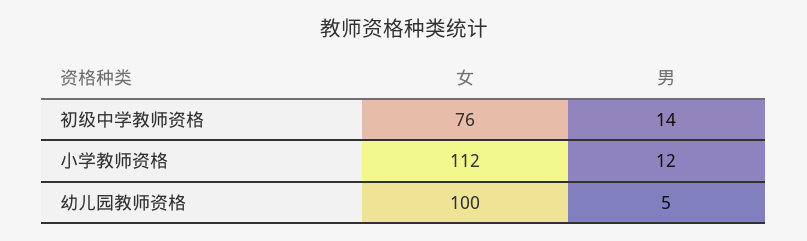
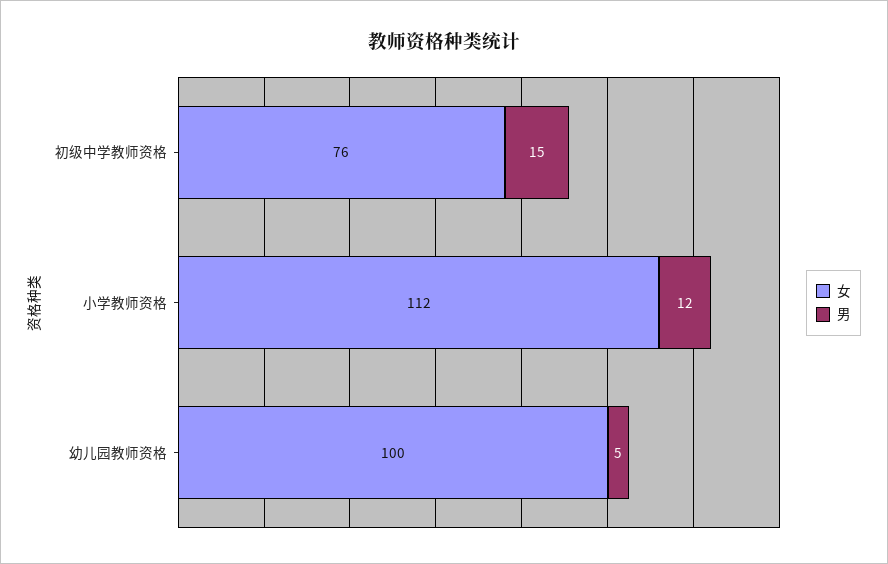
男, 初级中学教师资格: 14 -> 15

